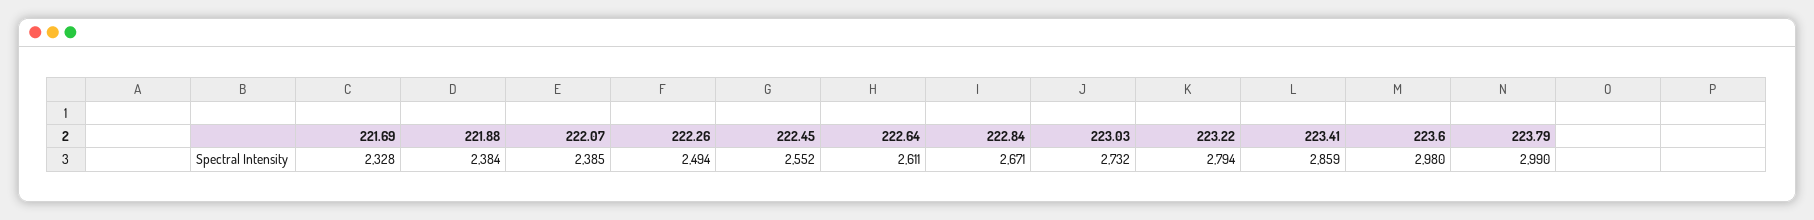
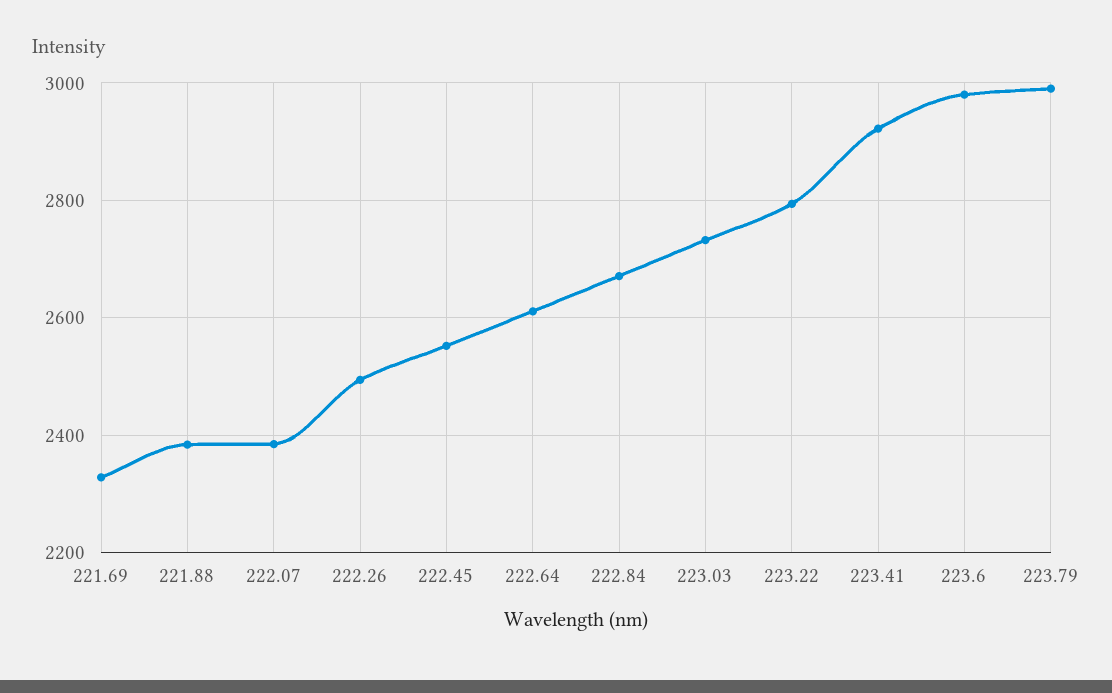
223.41: 2859 -> 2920

